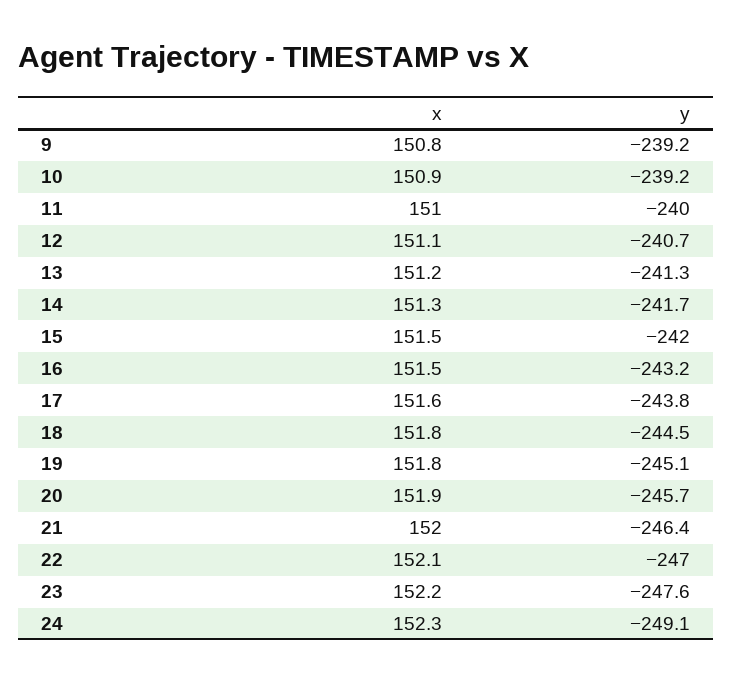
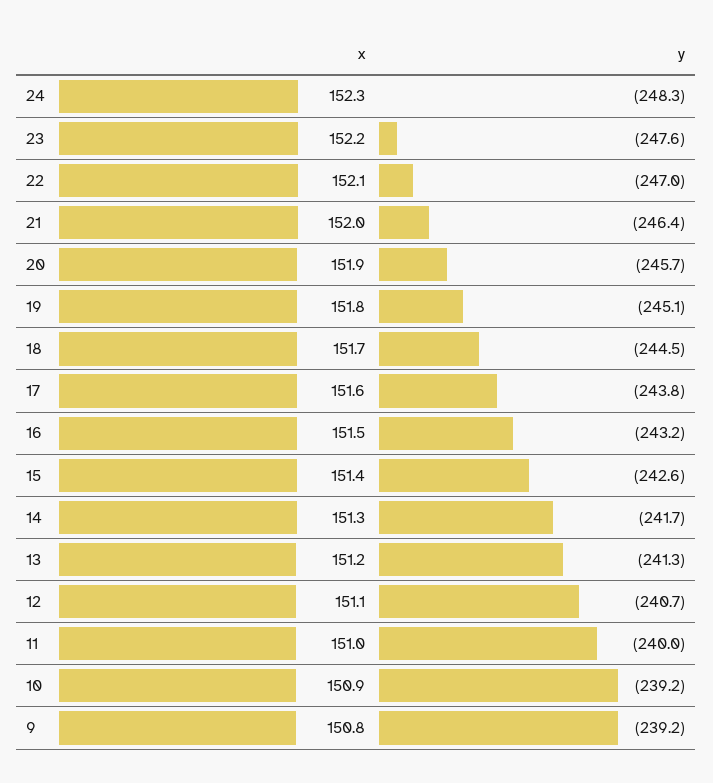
x, 15: 151.5 -> 151.4
y, 15: -242 -> -242.6
x, 18: 151.8 -> 151.7
y, 24: -249.1 -> -248.3

